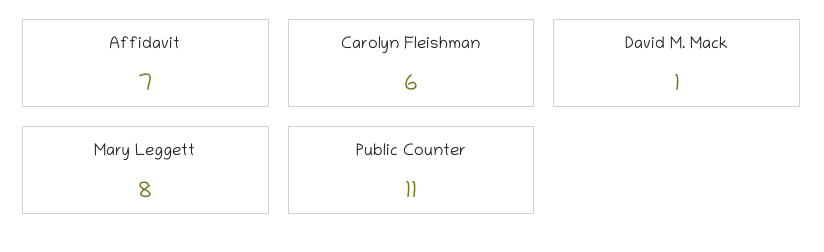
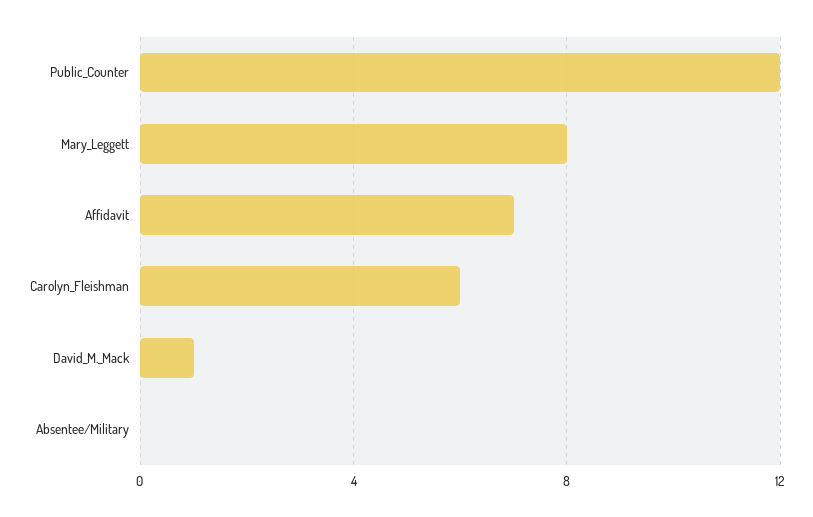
Public Counter: 11 -> 12
Absentee/Military: none -> 0

